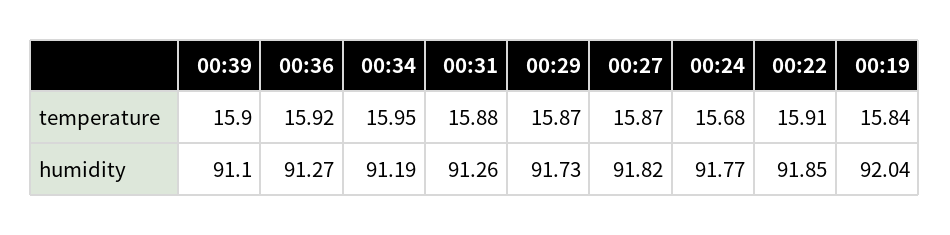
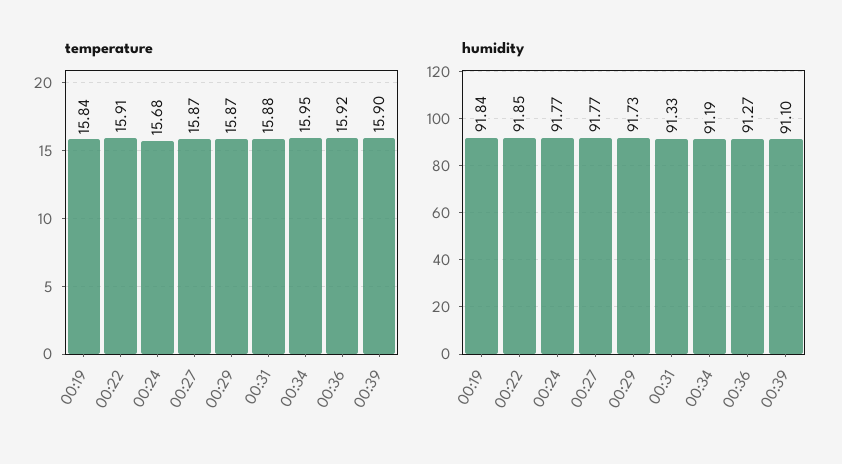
humidity, 00:31: 91.26 -> 91.33
humidity, 00:27: 91.82 -> 91.77
humidity, 00:19: 92.04 -> 91.84

